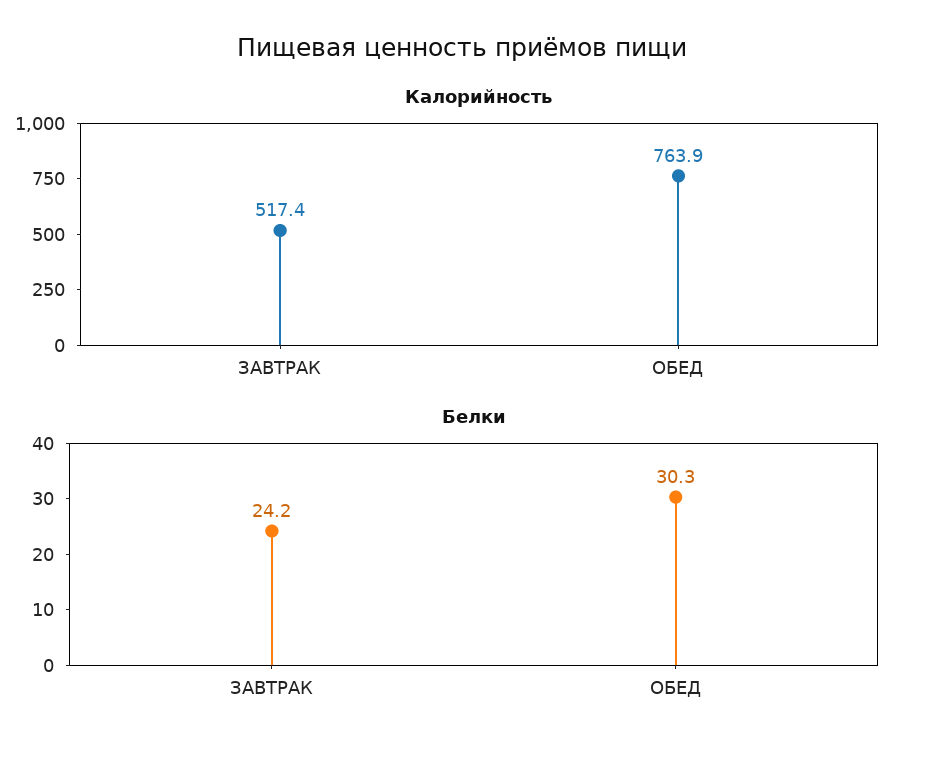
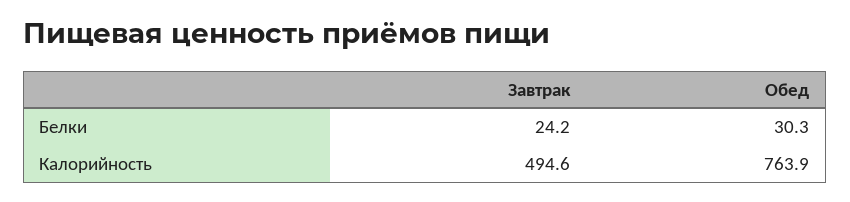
Калорийность, ЗАВТРАК: 517.4 -> 494.6

